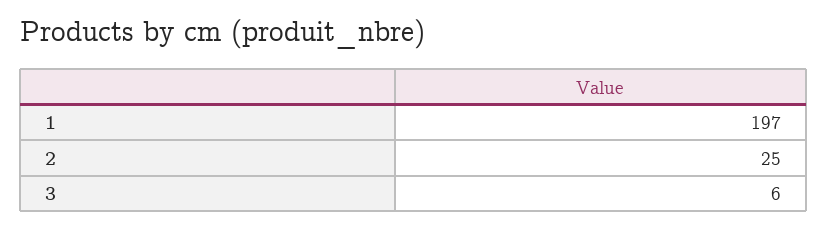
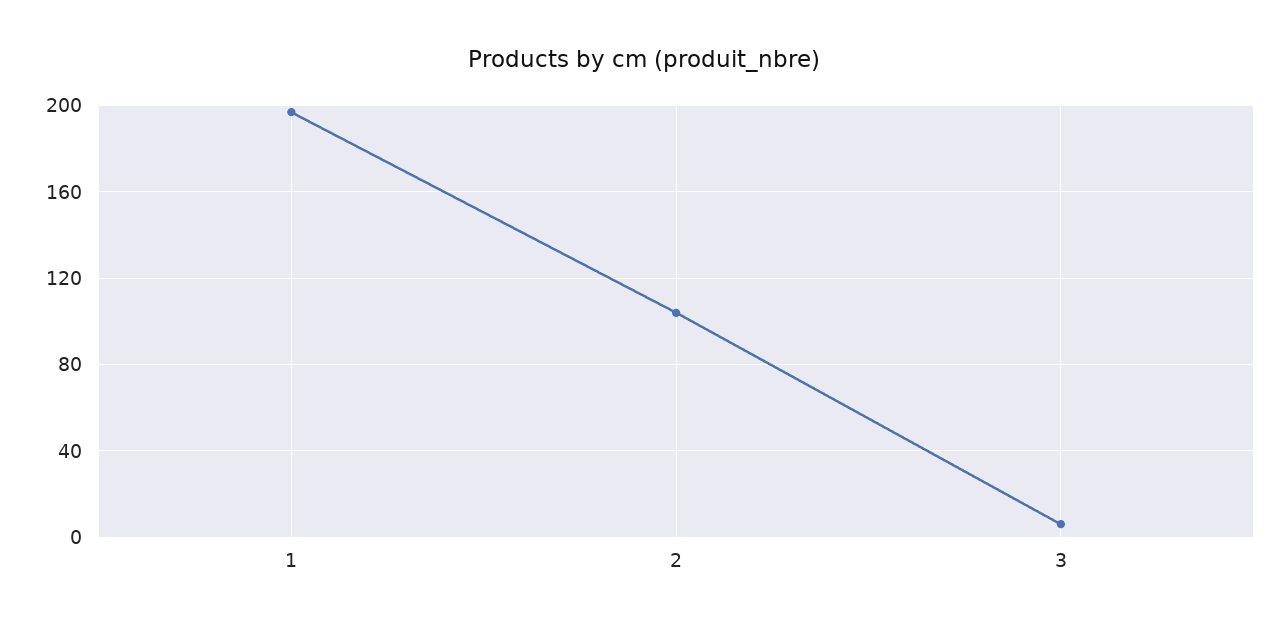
2: 25 -> 105

